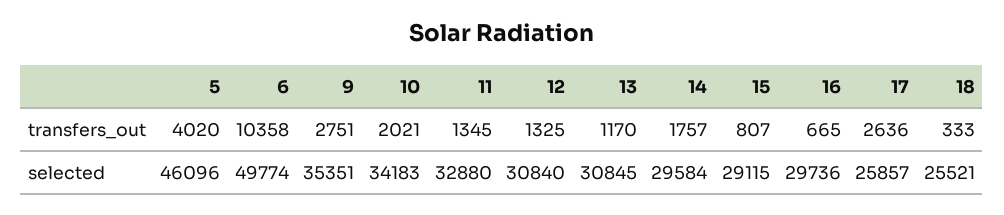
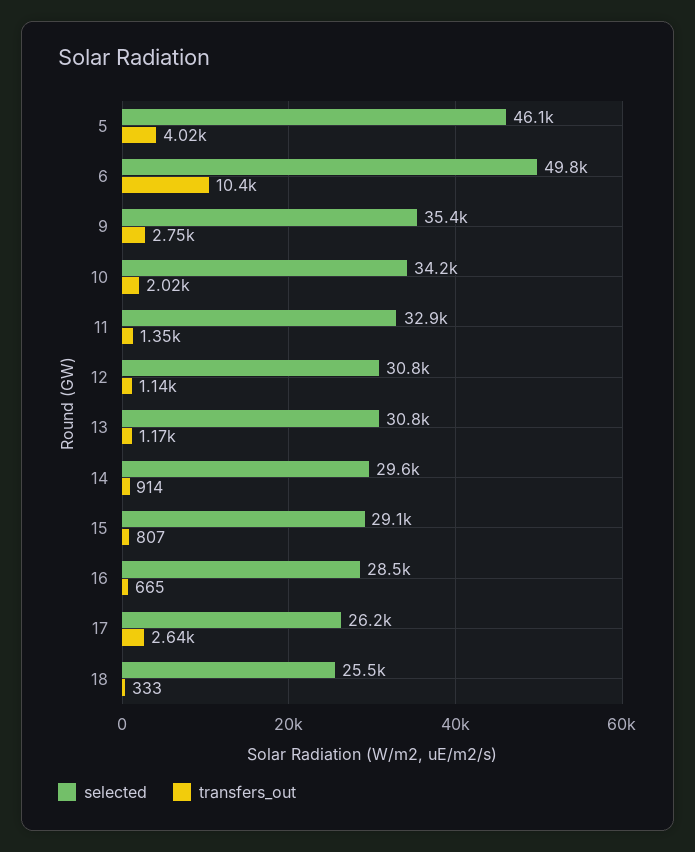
transfers_out, 12: 1325 -> 1140
transfers_out, 14: 1757 -> 914
selected, 16: 29736 -> 28500
selected, 17: 25857 -> 26200

